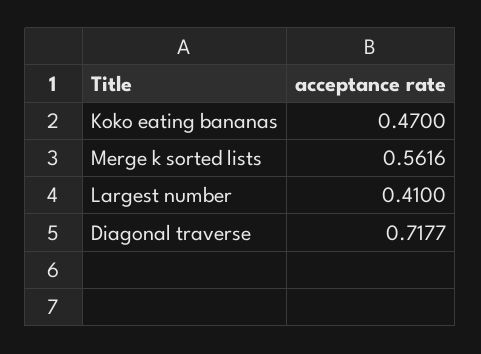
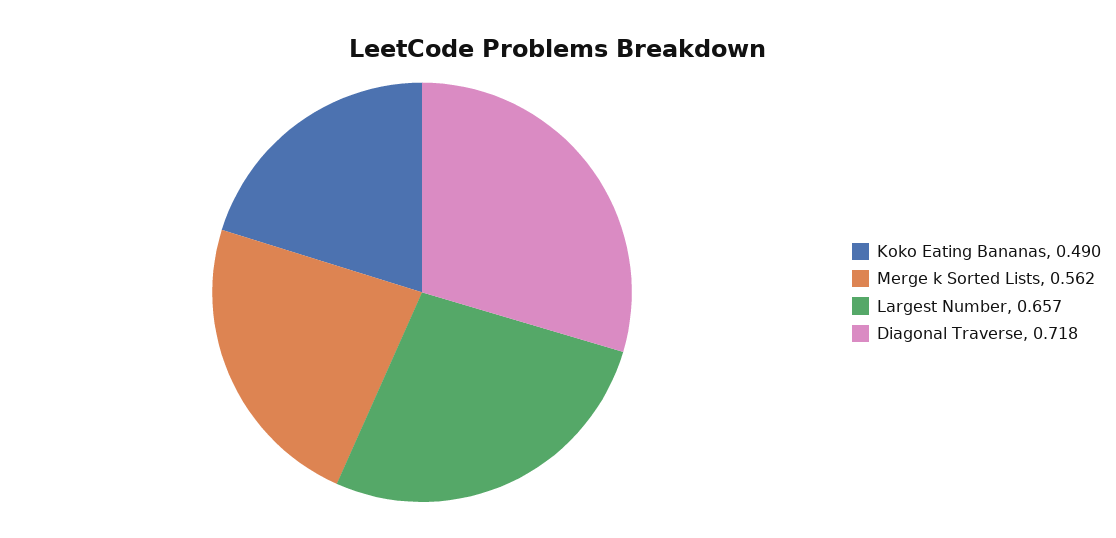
Koko eating bananas: 0.47 -> 0.49
Largest number: 0.41 -> 0.657

